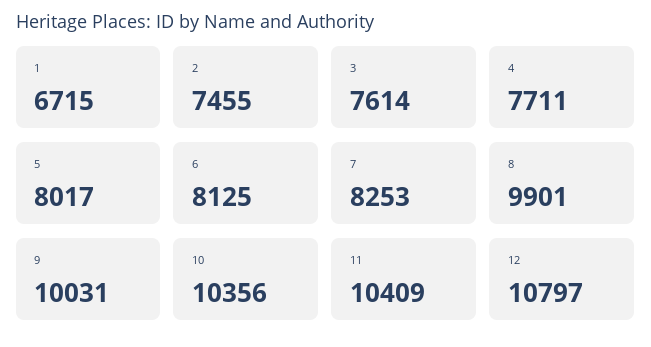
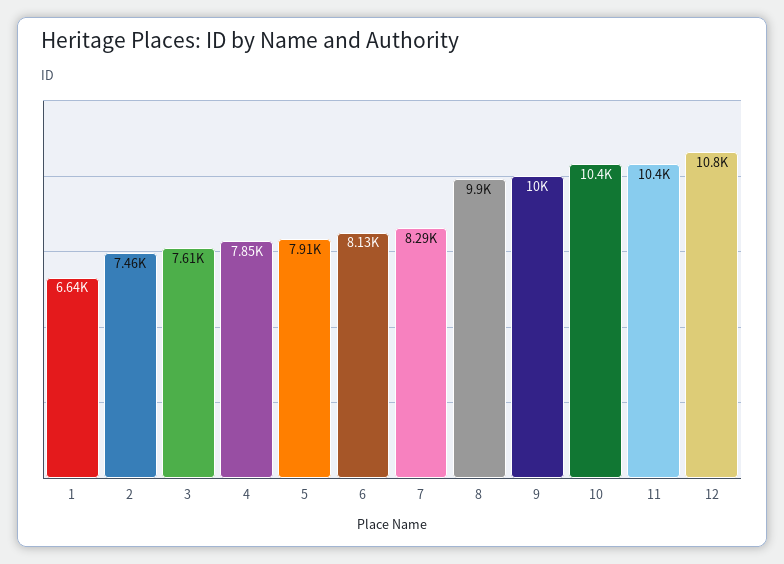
1: 6715 -> 6640
4: 7711 -> 7850
5: 8017 -> 7910
7: 8253 -> 8290

